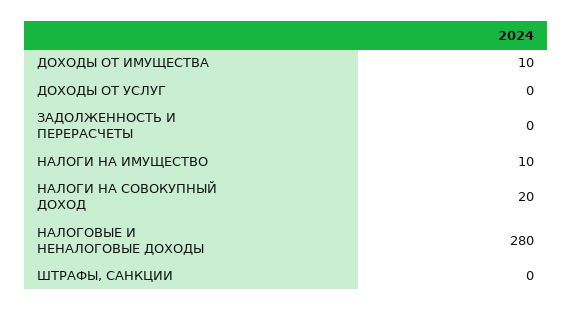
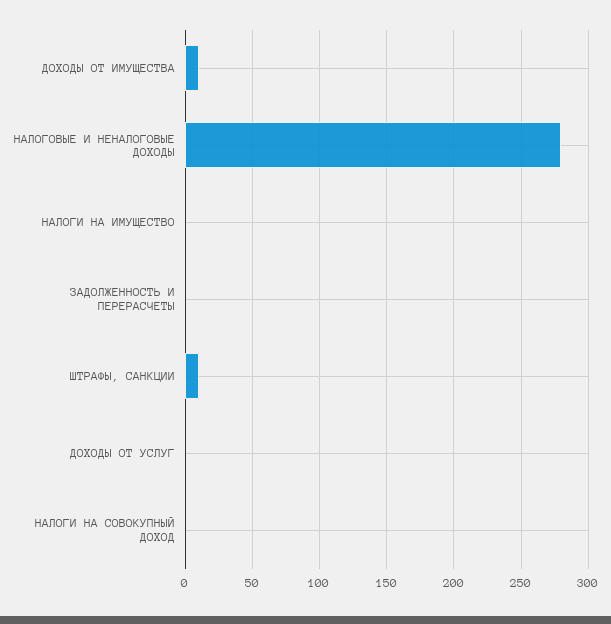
НАЛОГИ НА ИМУЩЕСТВО: 10 -> 0
НАЛОГИ НА СОВОКУПНЫЙ ДОХОД: 20 -> 0
ШТРАФЫ, САНКЦИИ: 0 -> 10

